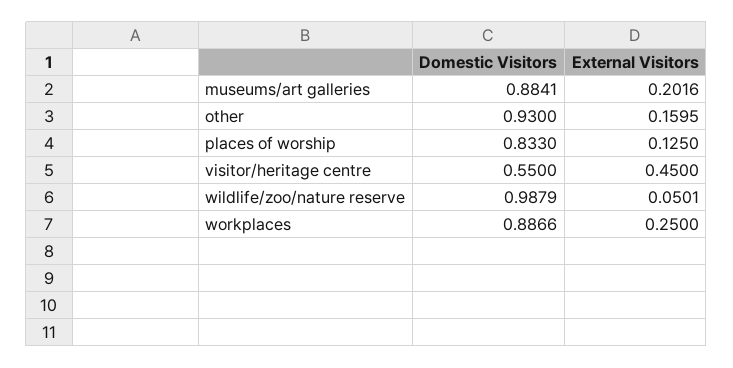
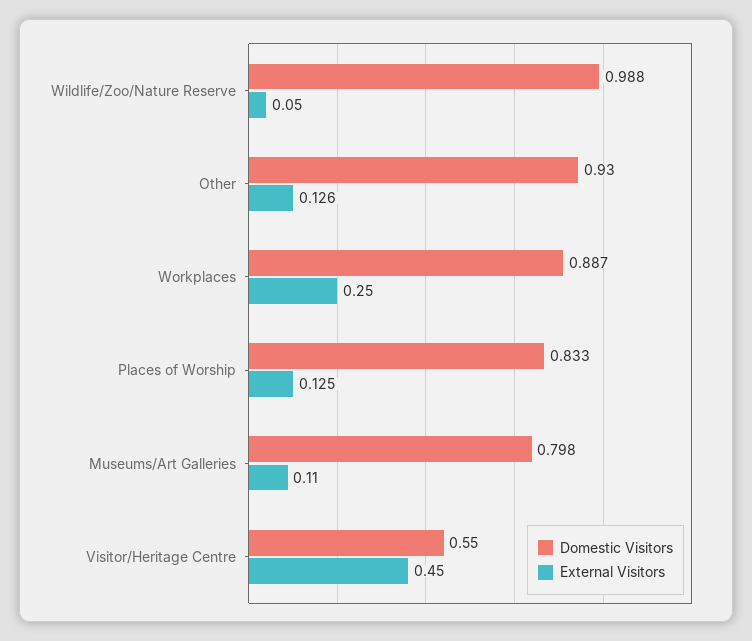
Domestic Visitors, museums/art galleries: 0.8841 -> 0.798
External Visitors, museums/art galleries: 0.2016 -> 0.11
External Visitors, other: 0.1595 -> 0.126

